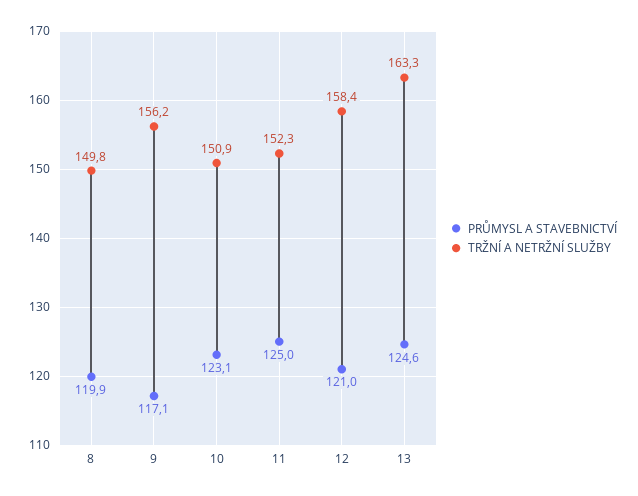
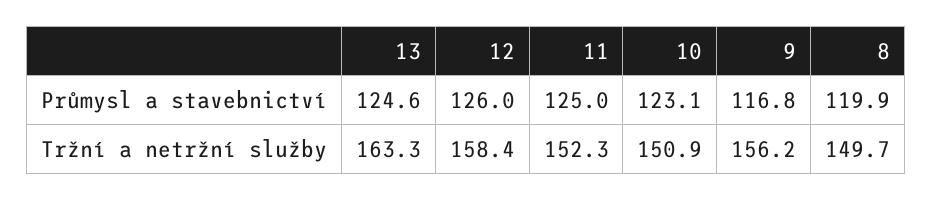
TRŽNÍ A NETRŽNÍ SLUŽBY, 8: 149.8 -> 149.7
PRŮMYSL A STAVEBNICTVÍ, 9: 117.1 -> 116.8
PRŮMYSL A STAVEBNICTVÍ, 12: 121 -> 126

